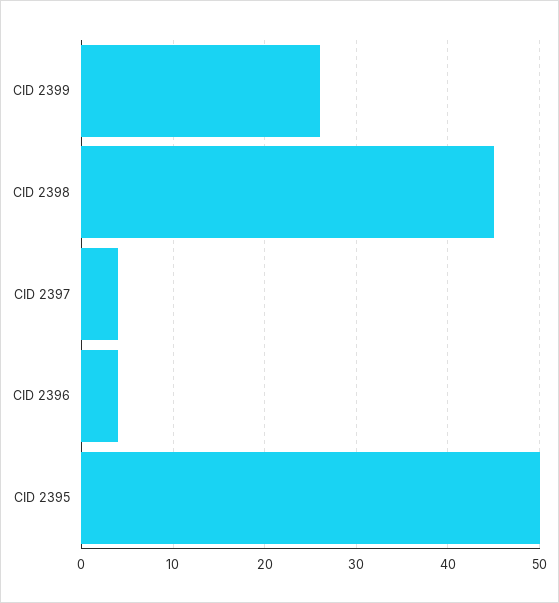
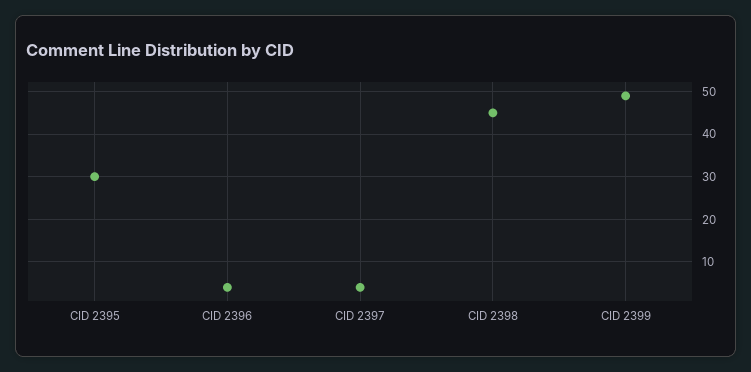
CID 2399: 26 -> 50
CID 2395: 50 -> 30

